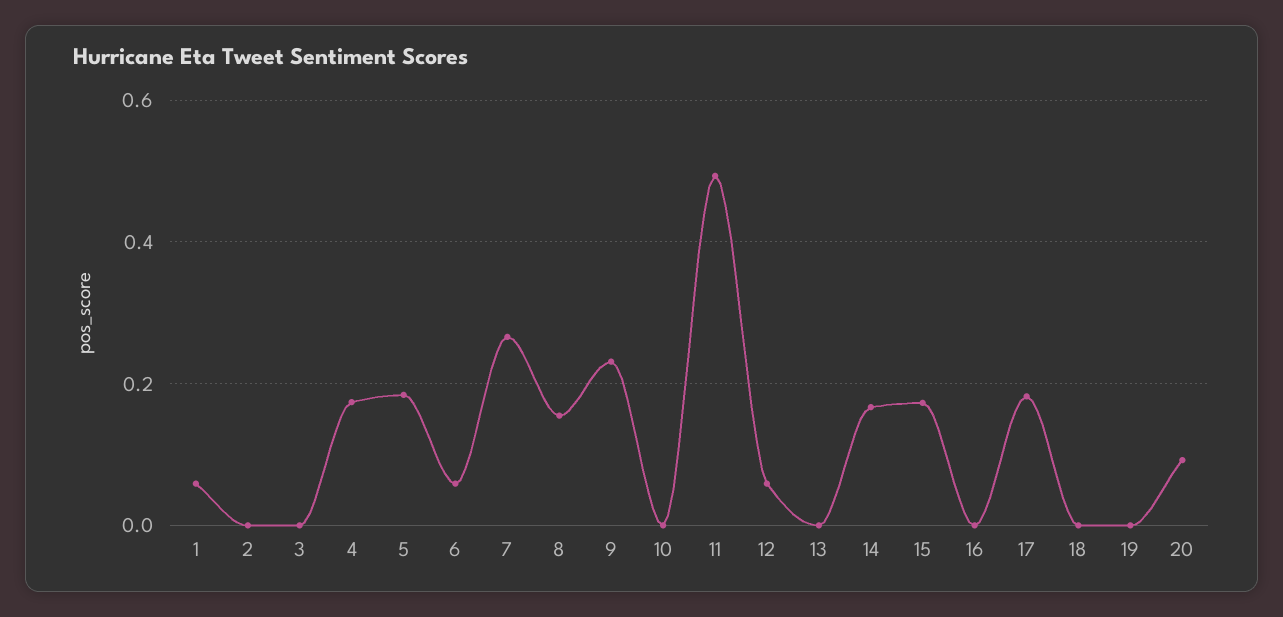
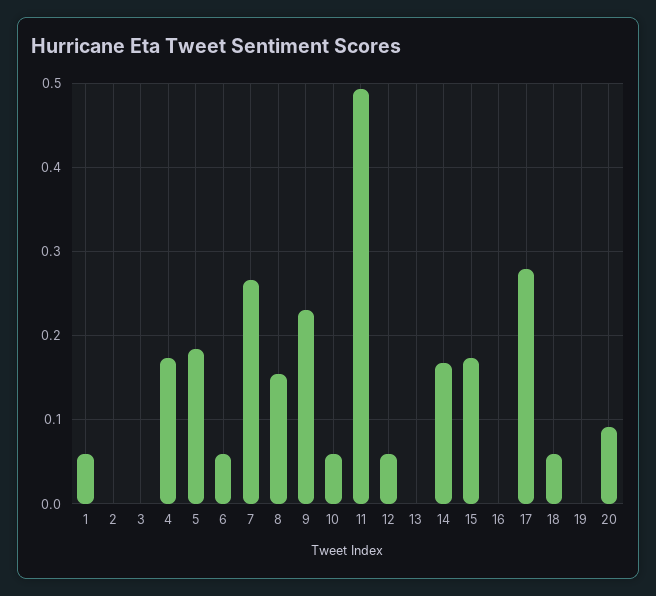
10: 0 -> 0.06
17: 0.18 -> 0.28
18: 0 -> 0.06

